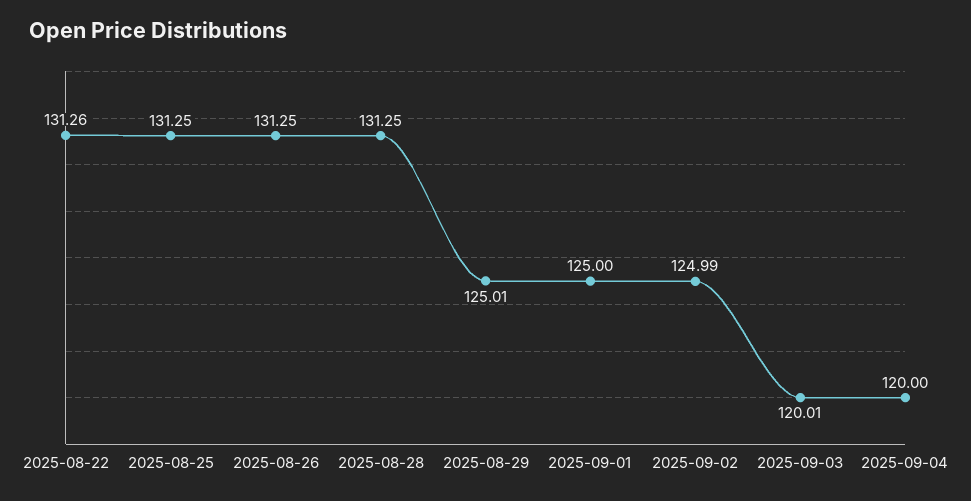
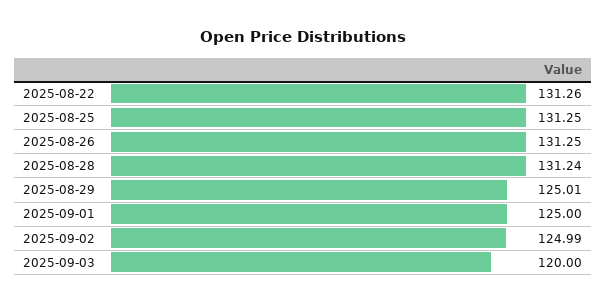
2025-08-28: 131.25 -> 131.24
2025-09-03: 120.01 -> 120
2025-09-04: 120 -> none

